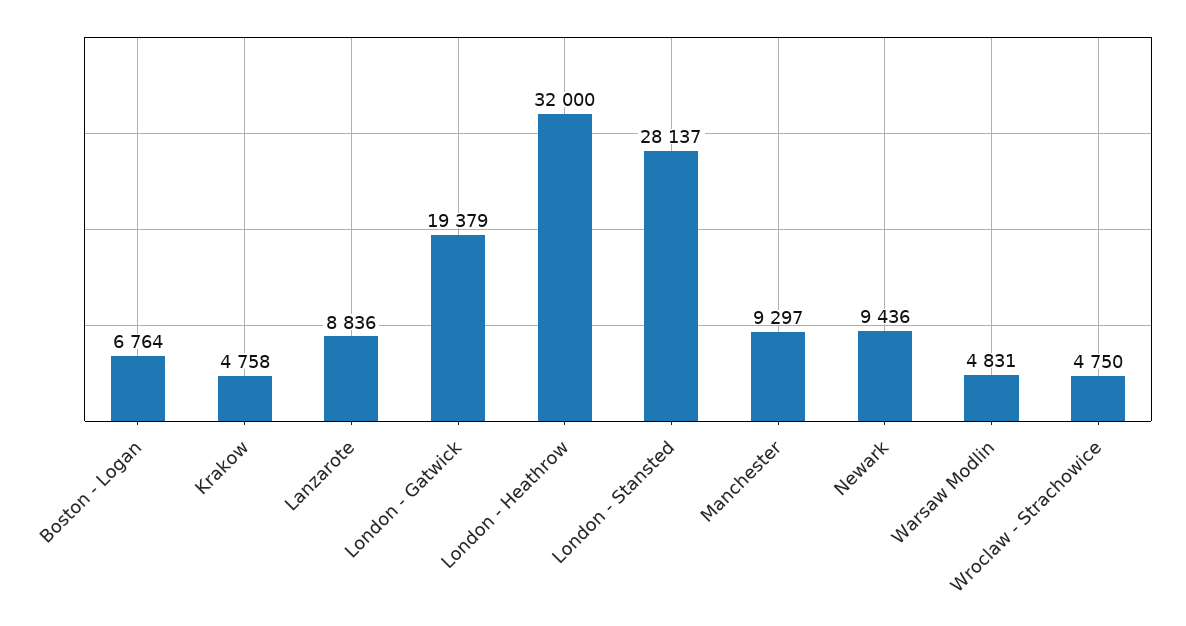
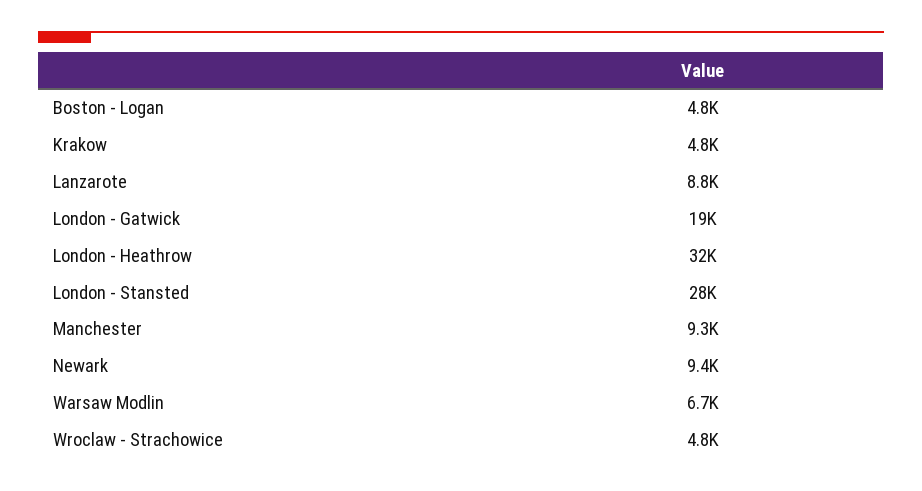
Boston - Logan: 6764 -> 4800
Warsaw Modlin: 4831 -> 6700

